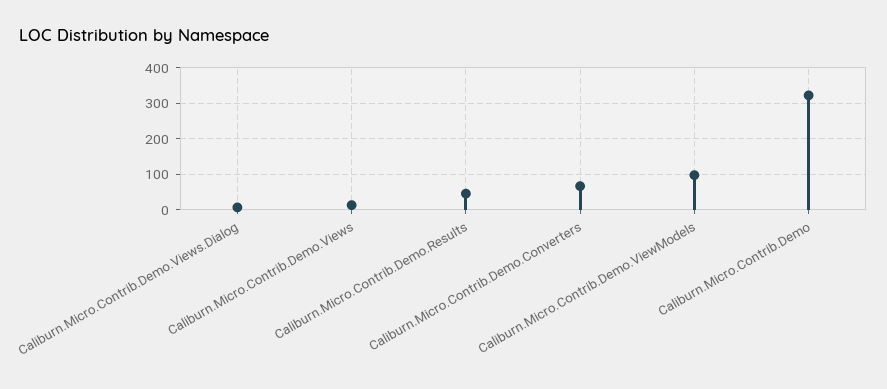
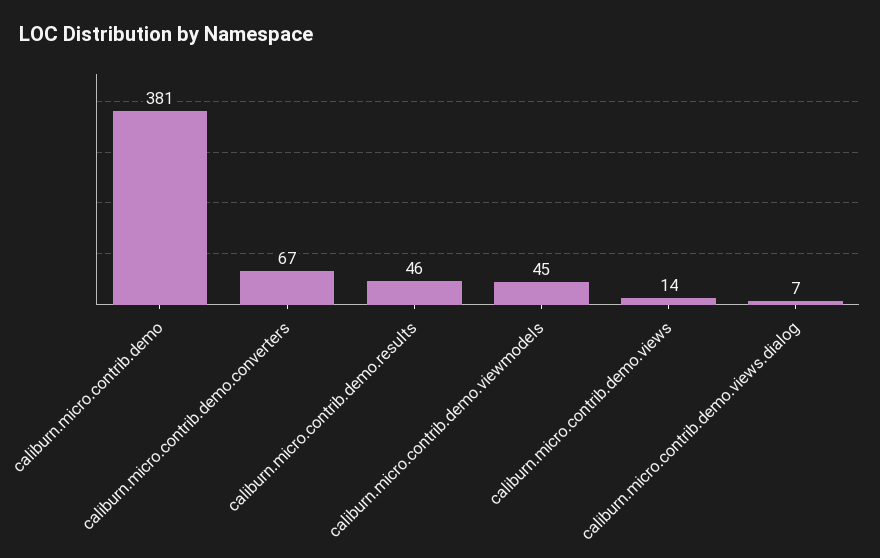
Caliburn.Micro.Contrib.Demo.ViewModels: 100 -> 45
Caliburn.Micro.Contrib.Demo: 320 -> 381

